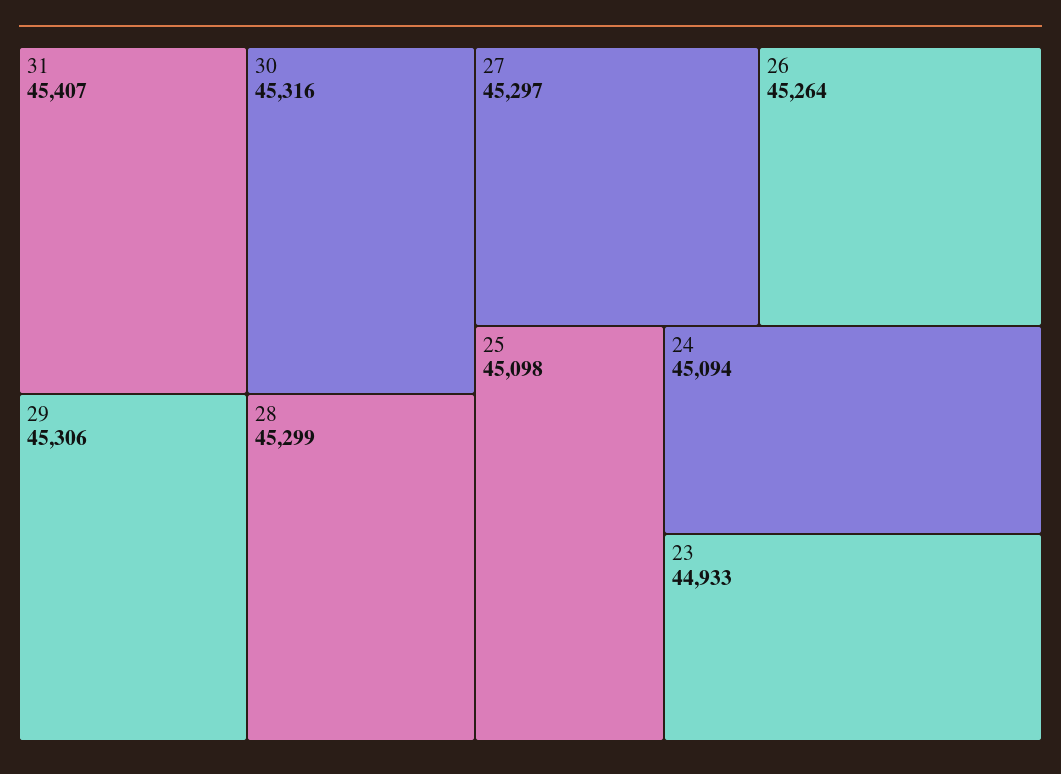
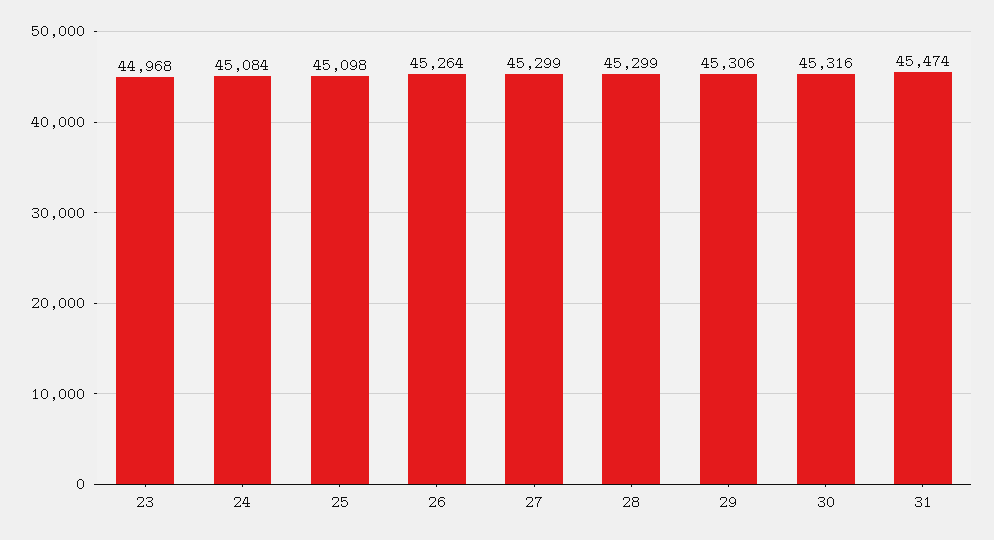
31: 45407 -> 45474
27: 45297 -> 45299
24: 45094 -> 45084
23: 44933 -> 44968

